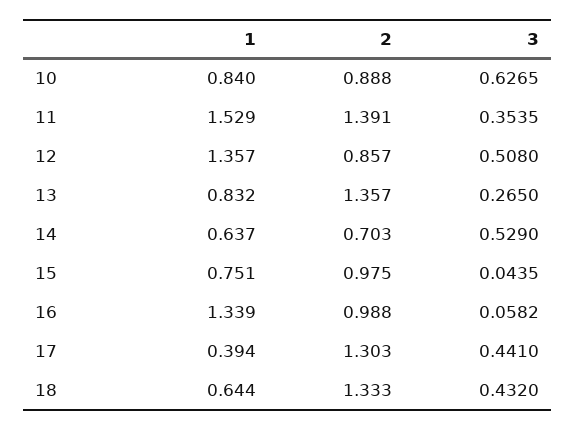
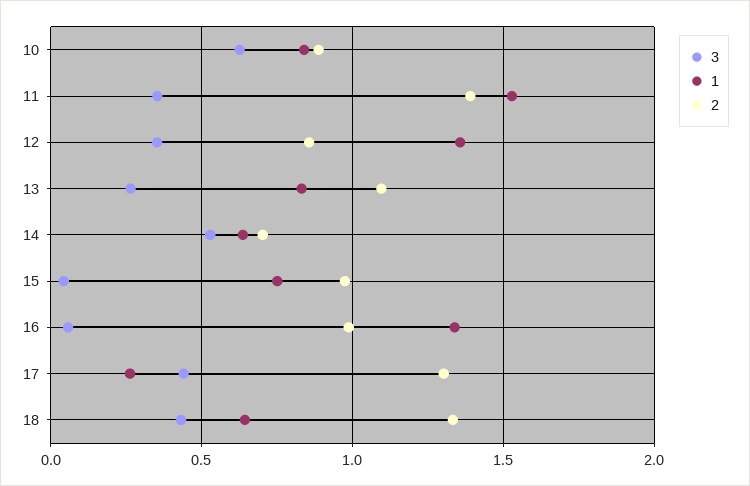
3, 12: 0.508 -> 0.35
2, 13: 1.357 -> 1.1
1, 17: 0.394 -> 0.25

